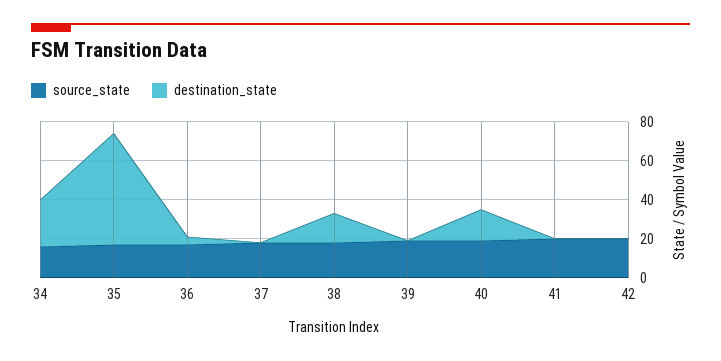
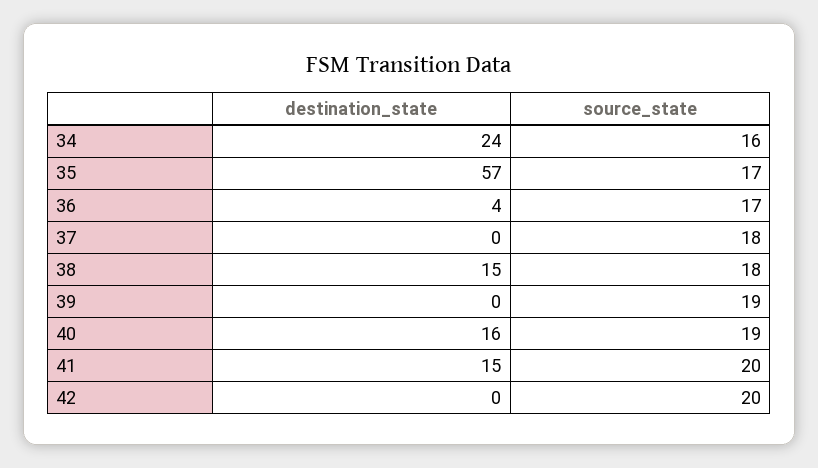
destination_state, 41: 0 -> 15

